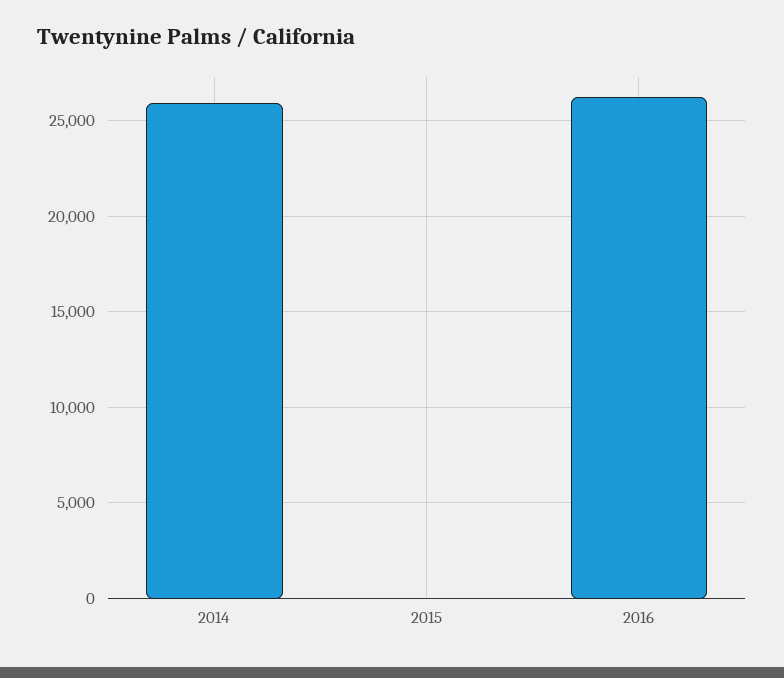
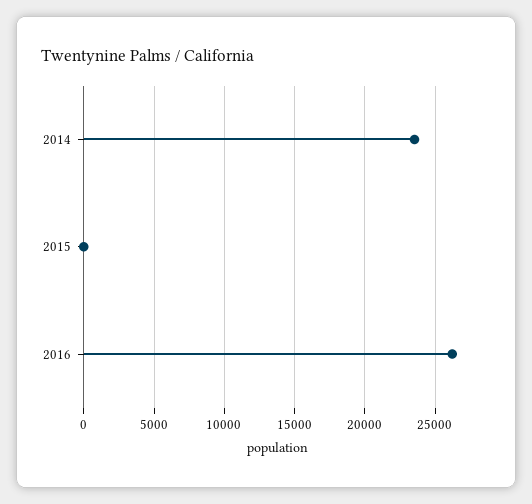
2014: 26000 -> 23500

